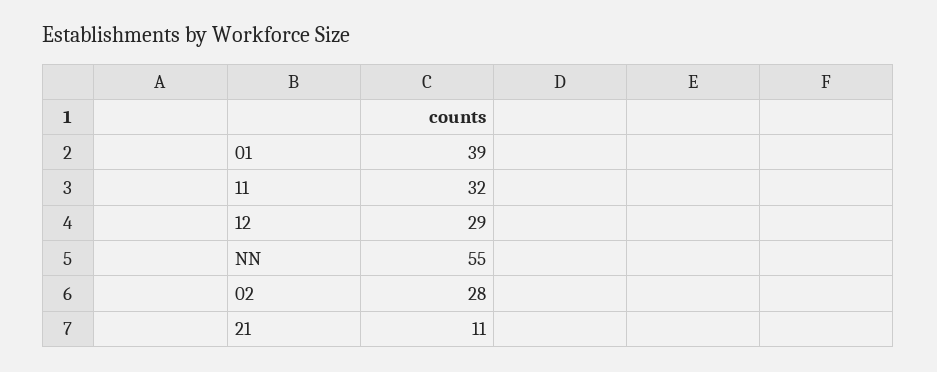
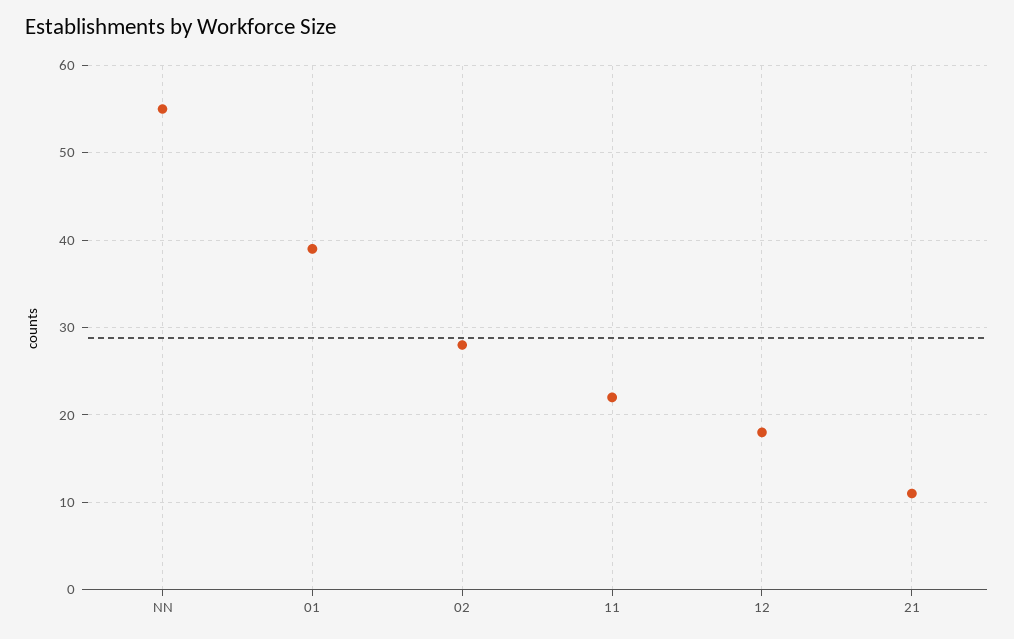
11: 32 -> 22
12: 29 -> 18

